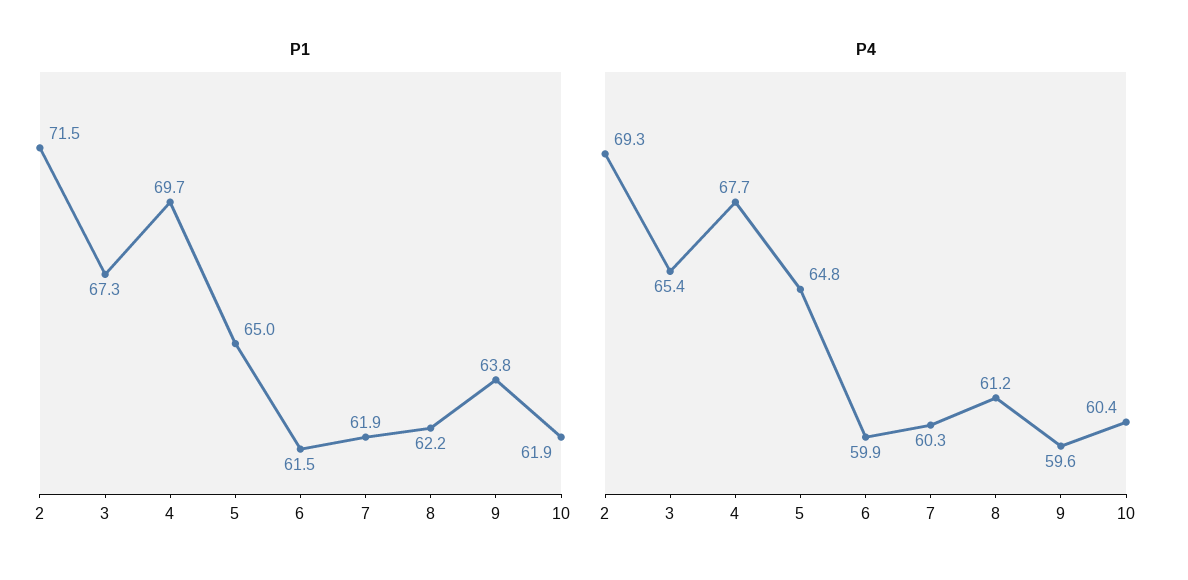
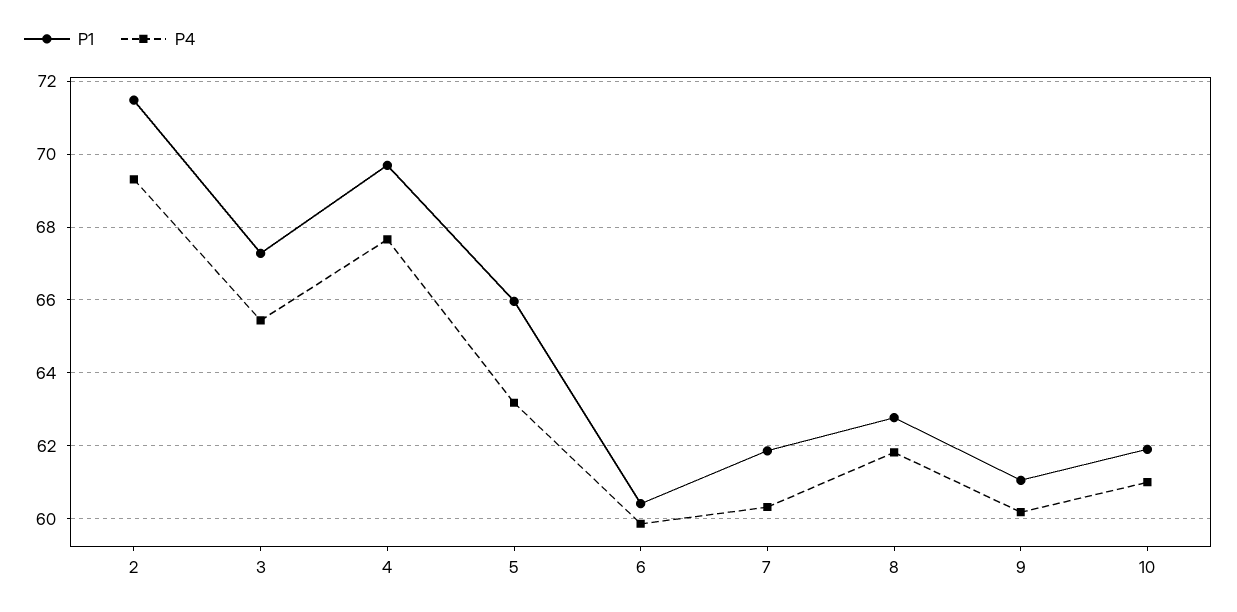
P1, 5: 65 -> 66
P1, 6: 61.5 -> 60.4
P1, 8: 62.2 -> 62.8
P1, 9: 63.8 -> 61
P4, 5: 64.8 -> 63.2
P4, 8: 61.2 -> 61.8
P4, 9: 59.6 -> 60.2
P4, 10: 60.4 -> 61

